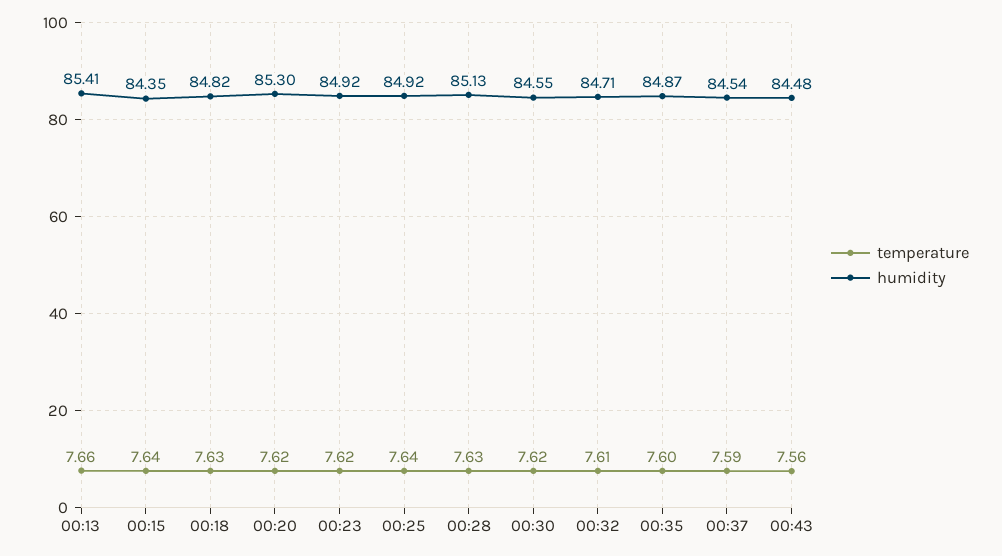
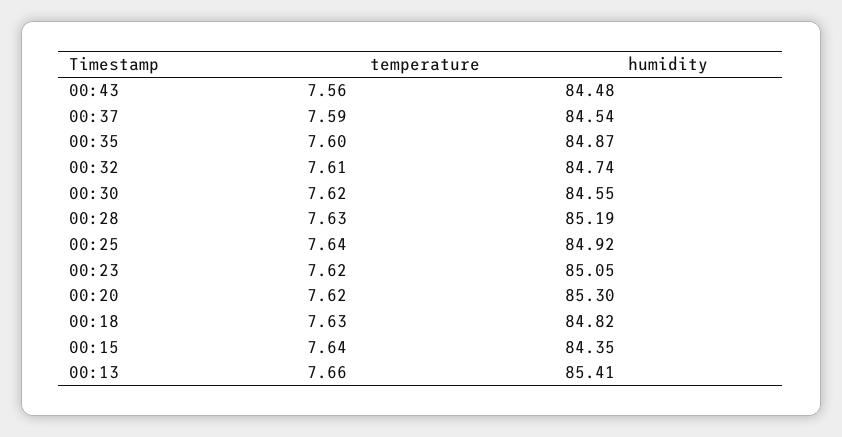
humidity, 00:23: 84.92 -> 85.05
humidity, 00:28: 85.13 -> 85.19
humidity, 00:32: 84.71 -> 84.74

